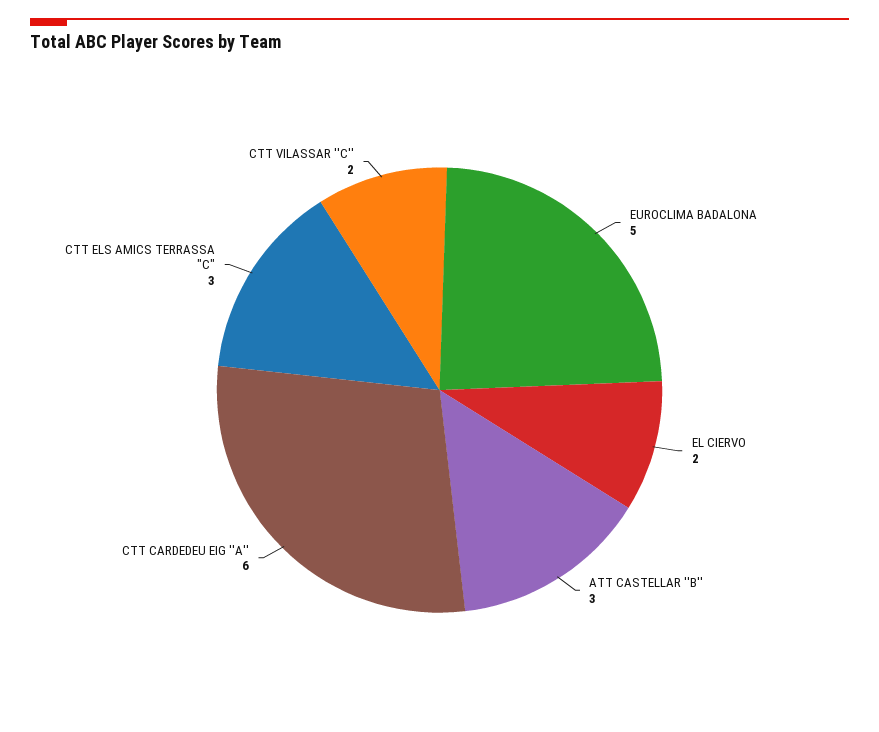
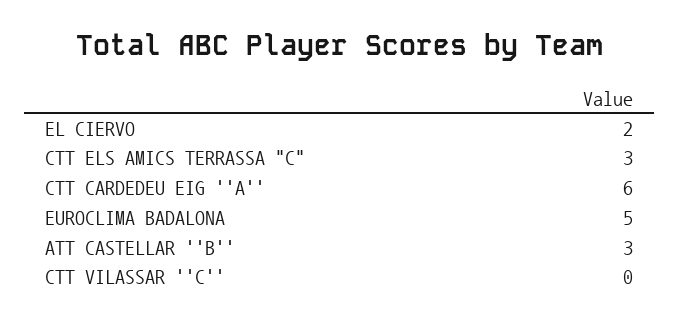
CTT VILASSAR ''C'': 2 -> 0

